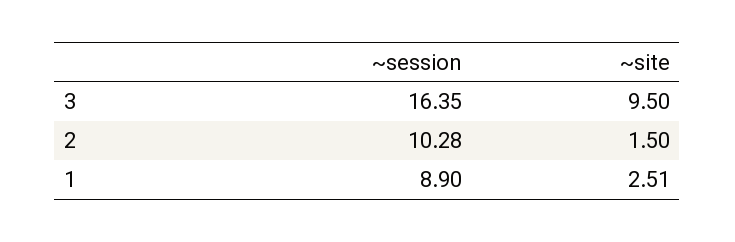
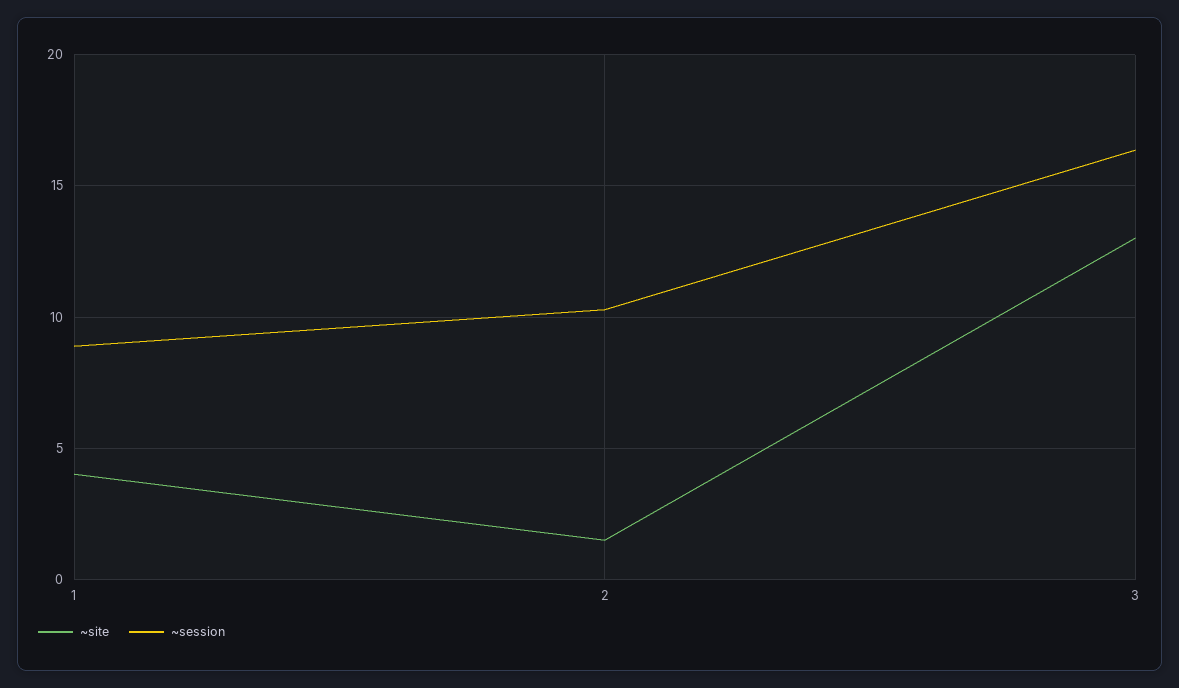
~site, 3: 9.5 -> 13
~site, 1: 2.51 -> 4

